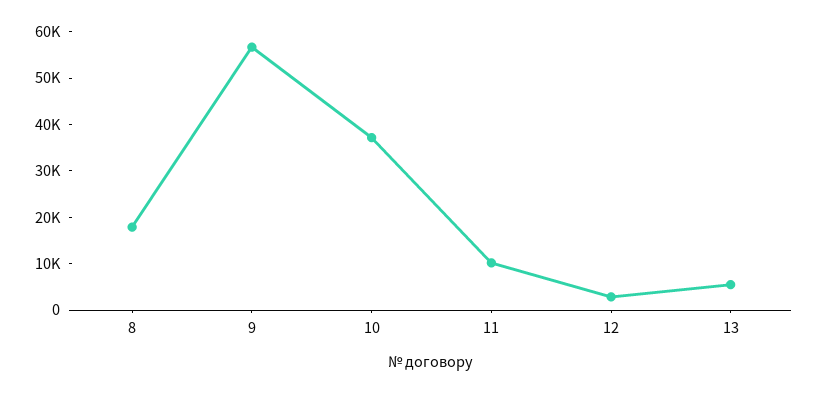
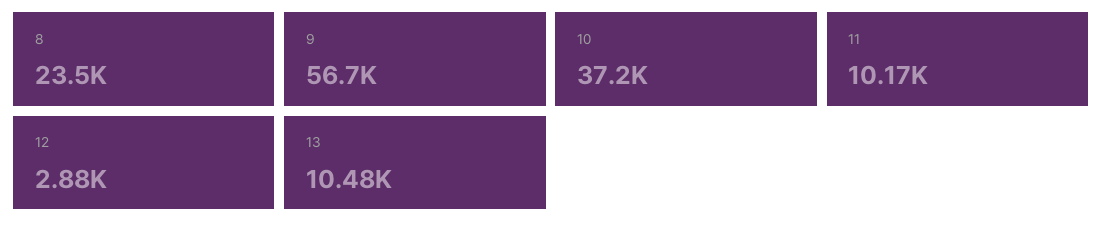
8: 18000 -> 23500
13: 6000 -> 10480

